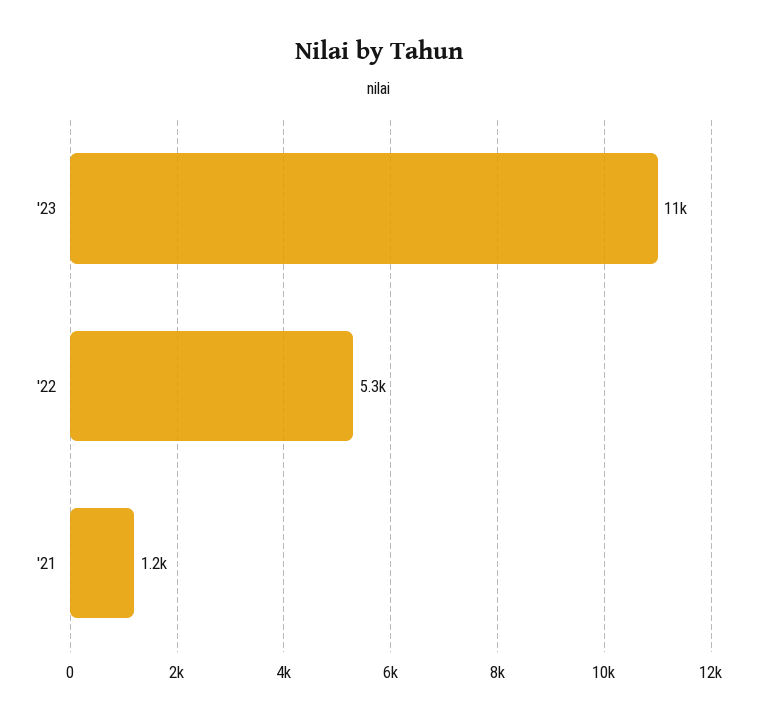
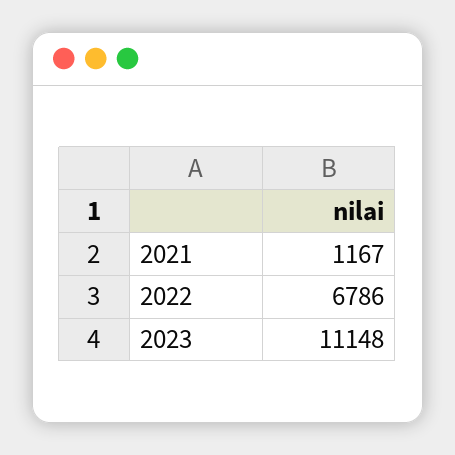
'22: 5300 -> 6786

